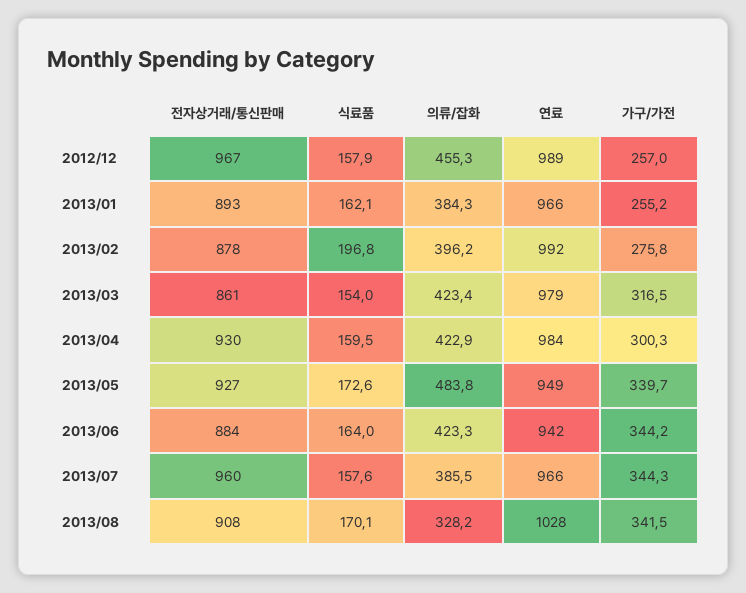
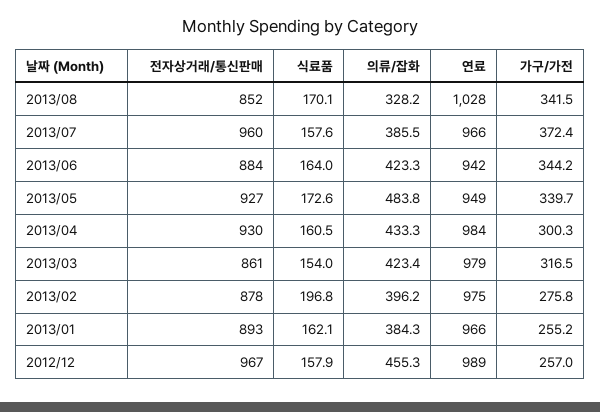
연료, 2013/02: 992 -> 975
식료품, 2013/04: 159.5 -> 160.5
의류/잡화, 2013/04: 422.9 -> 433.3
가구/가전, 2013/07: 344.3 -> 372.4
전자상거래/통신판매, 2013/08: 908 -> 852

